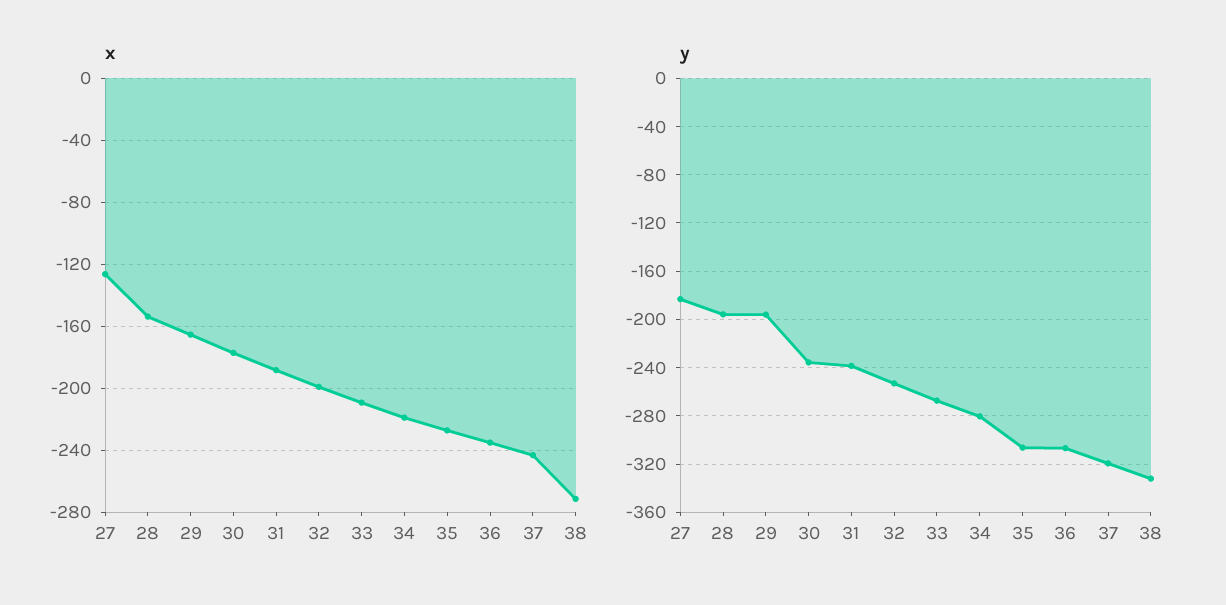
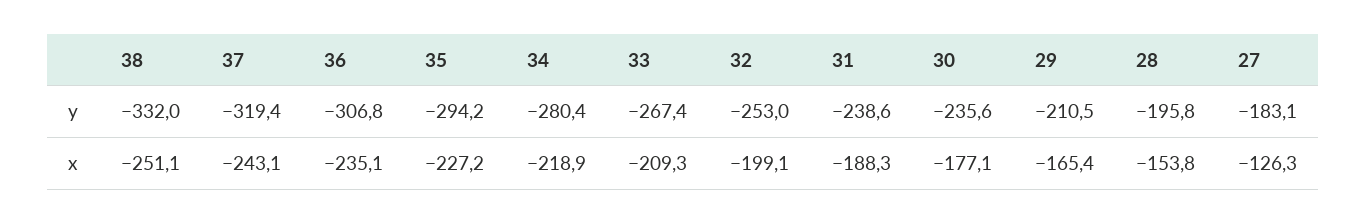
x, 38: -270 -> -251.1
y, 29: -195 -> -210.5
y, 35: -305 -> -294.2

